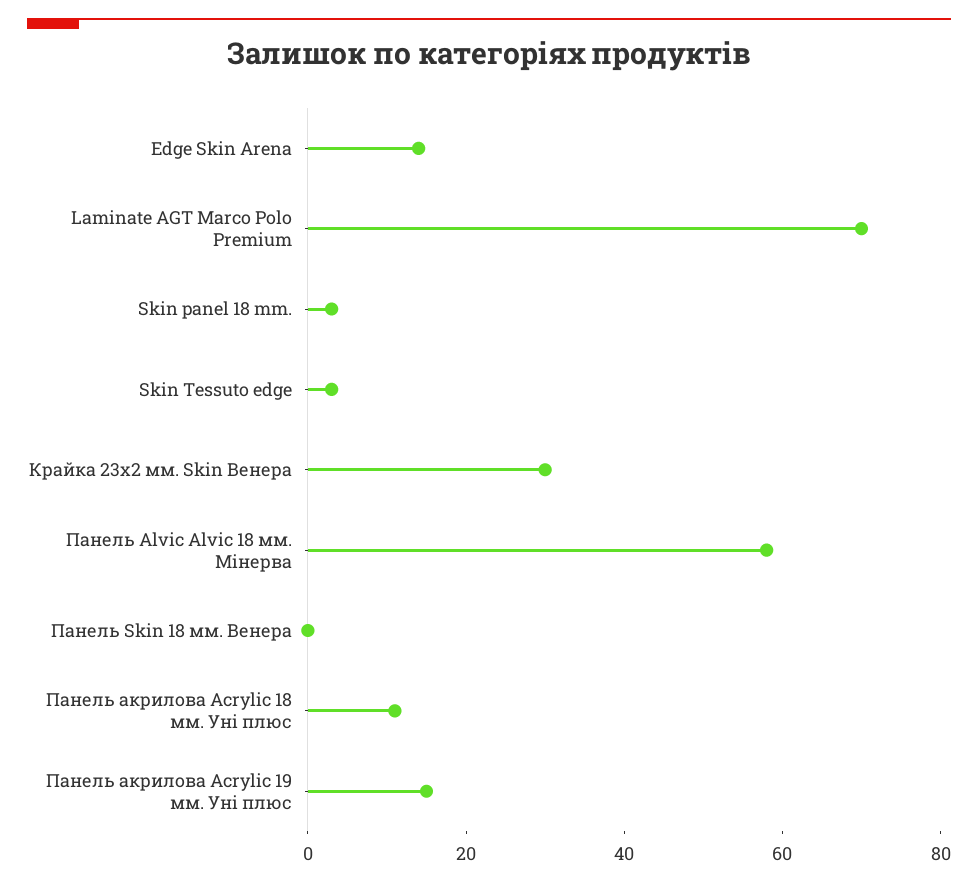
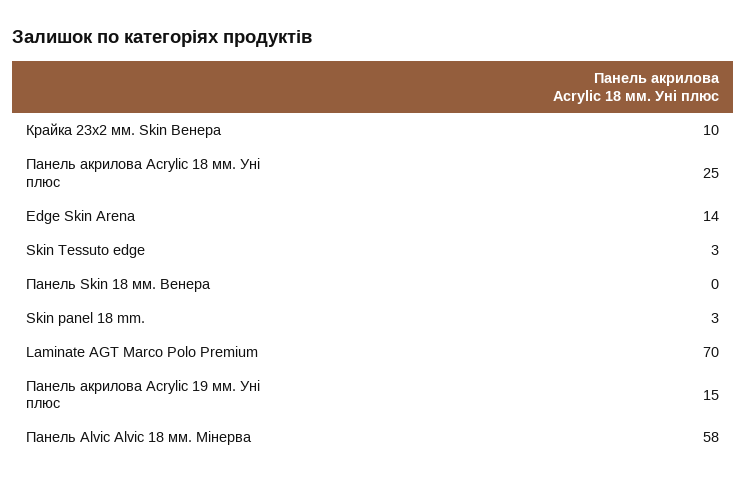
Крайка 23x2 мм. Skin Венера: 30 -> 10
Панель акрилова Acrylic 18 мм. Уні плюс: 10 -> 25

